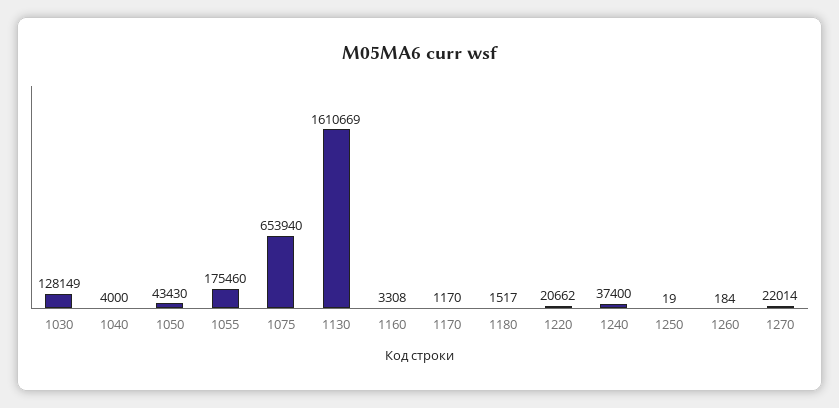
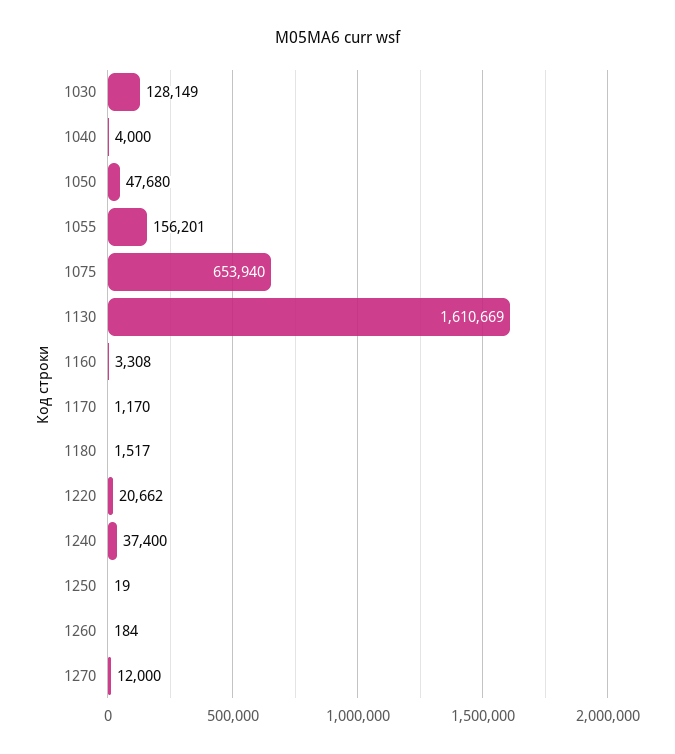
1050: 43430 -> 47680
1055: 175460 -> 156201
1270: 22014 -> 12000

